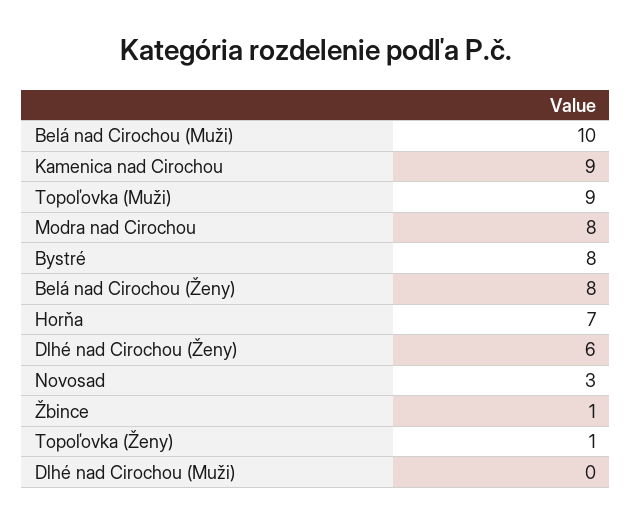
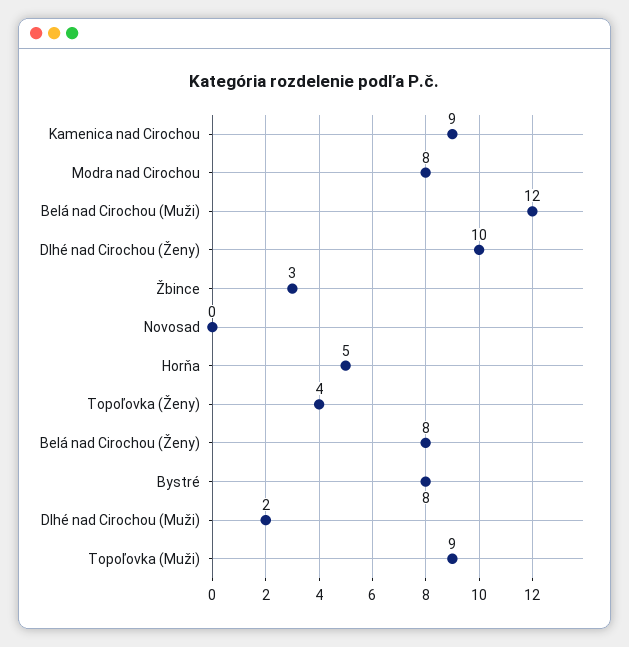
Belá nad Cirochou (Muži): 10 -> 12
Horňa: 7 -> 5
Dlhé nad Cirochou (Ženy): 6 -> 10
Novosad: 3 -> 0
Žbince: 1 -> 3
Topoľovka (Ženy): 1 -> 4
Dlhé nad Cirochou (Muži): 0 -> 2

